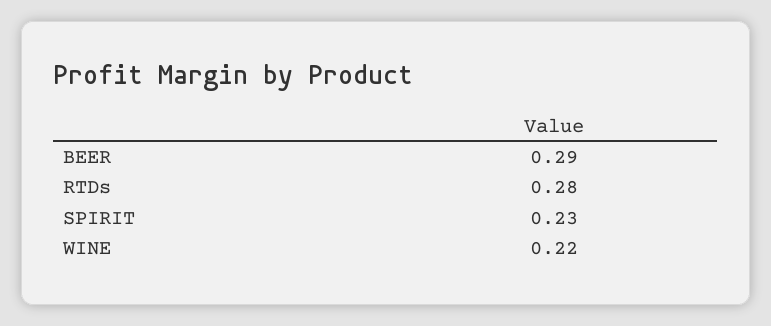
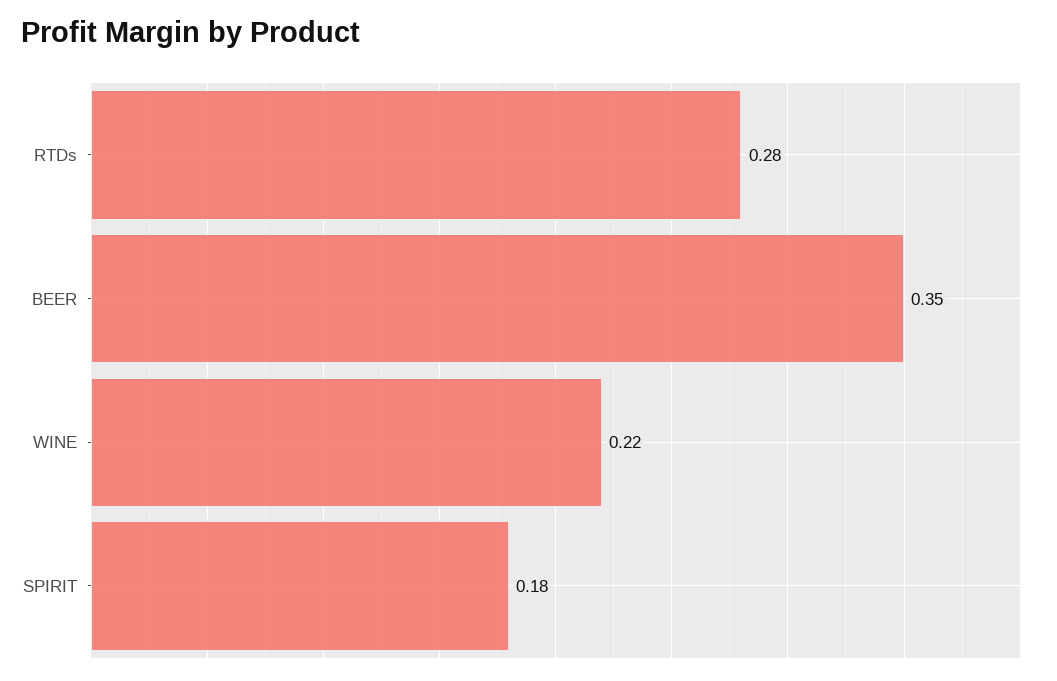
BEER: 0.29 -> 0.35
SPIRIT: 0.23 -> 0.18

